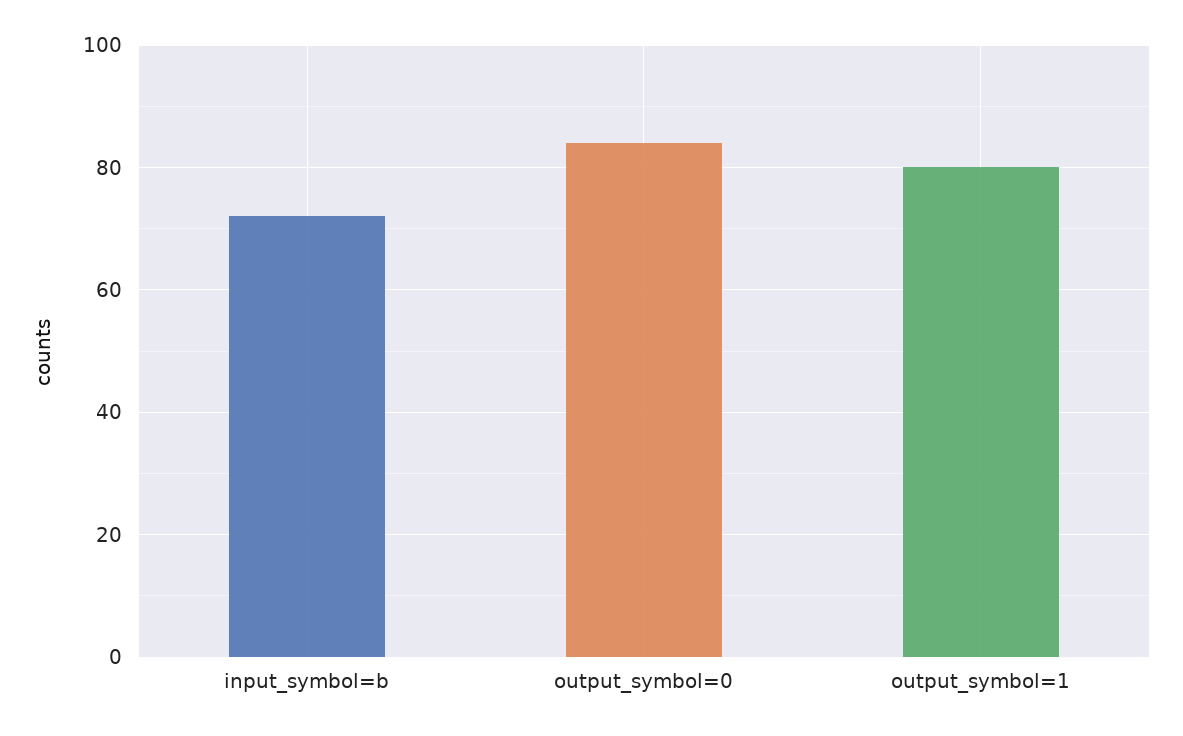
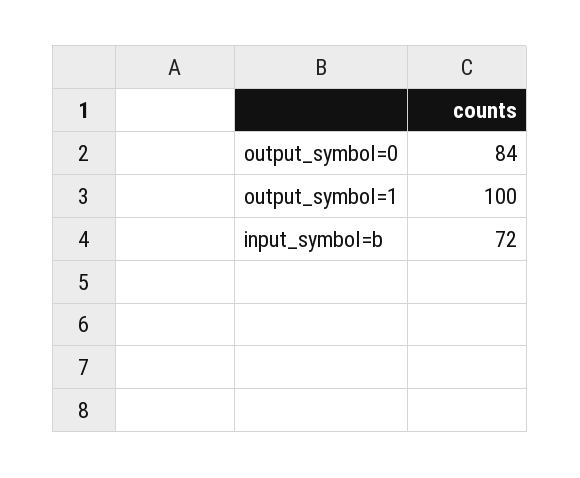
output_symbol=1: 80 -> 100

